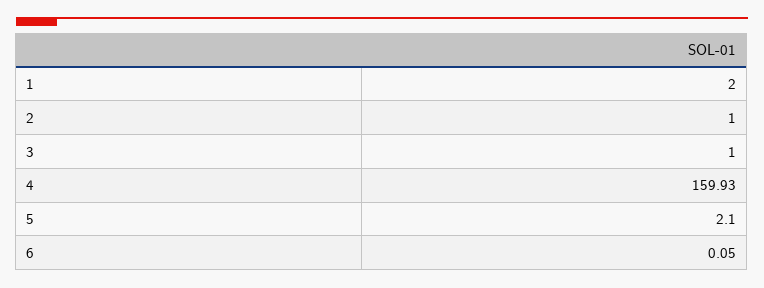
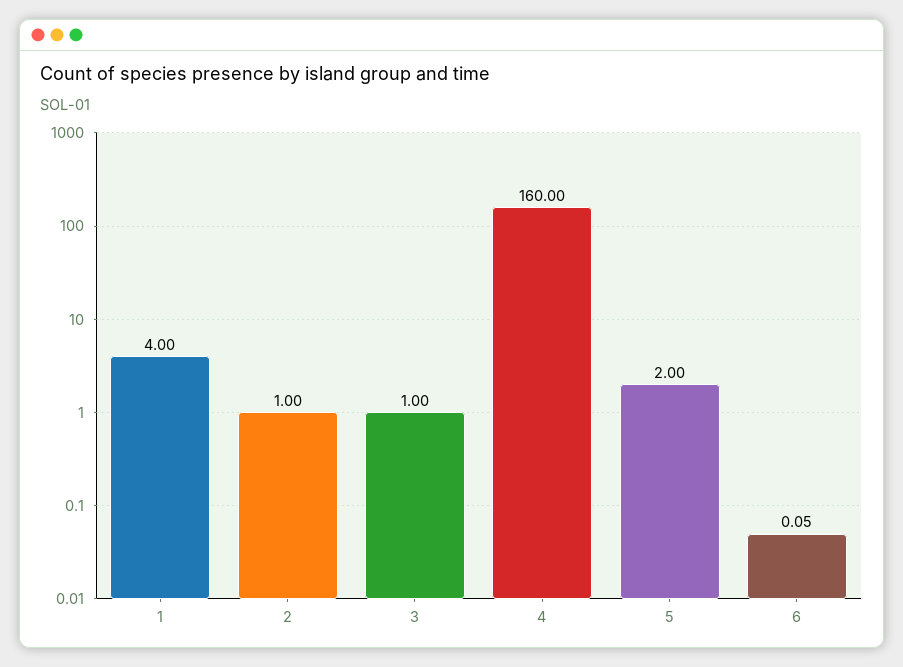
1: 2 -> 4
4: 159.93 -> 160
5: 2.1 -> 2

